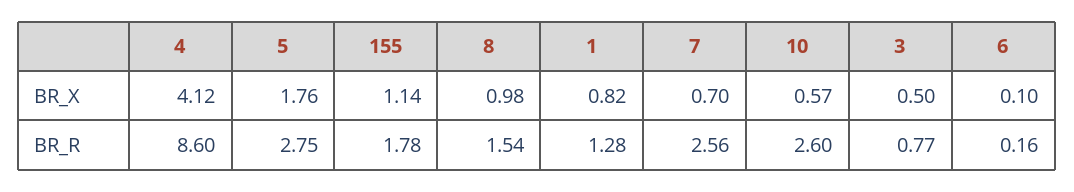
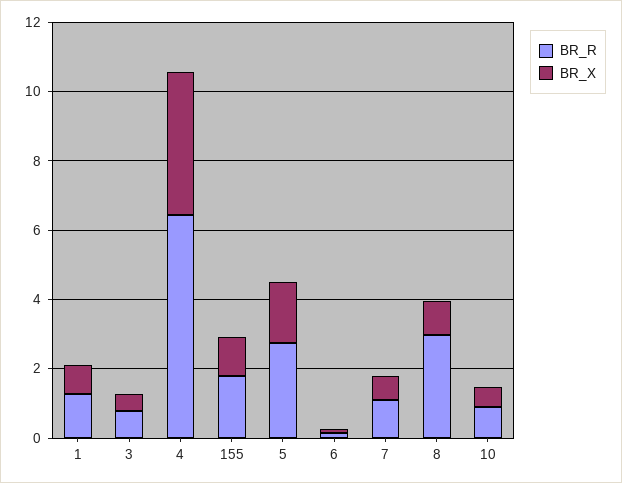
BR_R, 4: 8.6 -> 6.5
BR_R, 8: 1.54 -> 3
BR_R, 7: 2.56 -> 1
BR_R, 10: 2.6 -> 1

